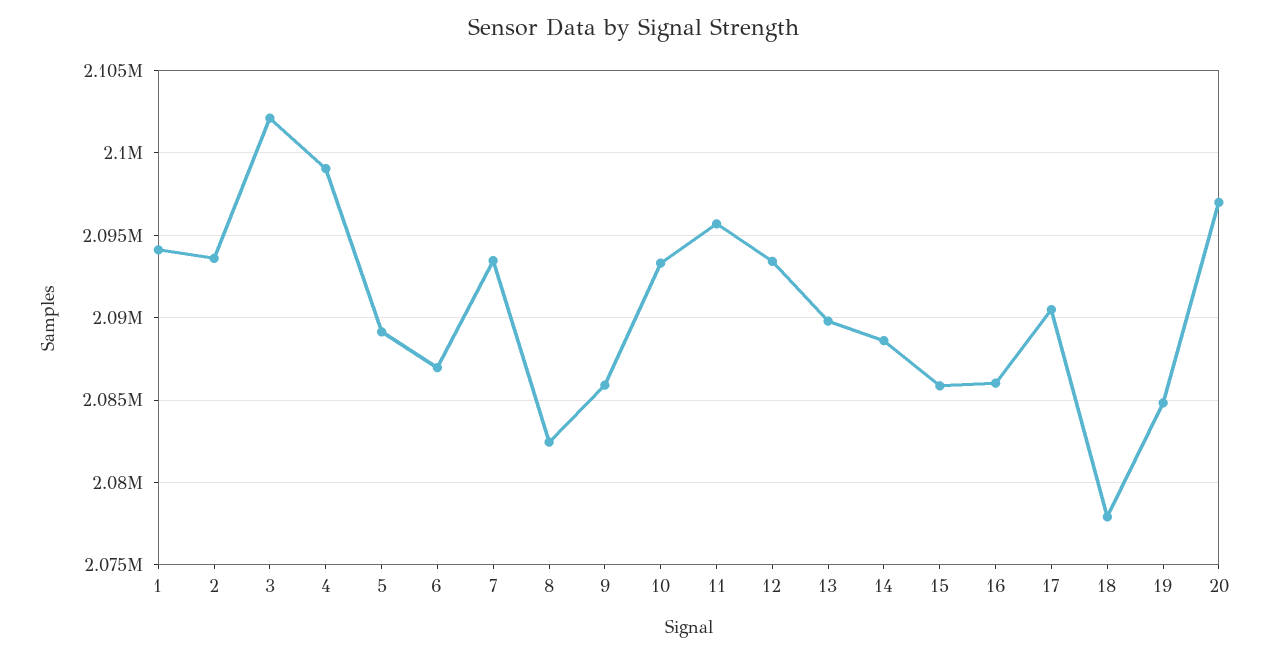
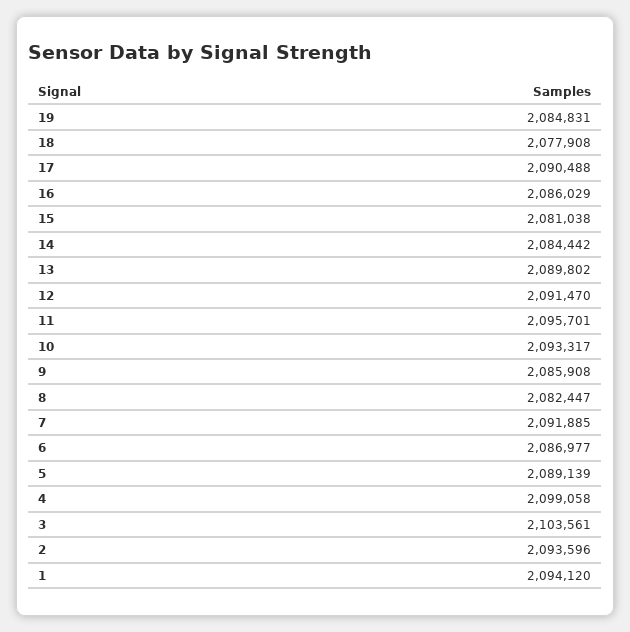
3: 2102000 -> 2103561
7: 2093500 -> 2091885
12: 2093500 -> 2091470
14: 2088500 -> 2084442
15: 2086000 -> 2081038
20: 2097000 -> none

